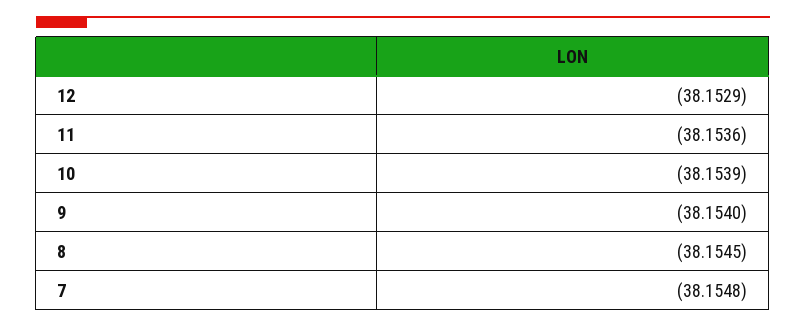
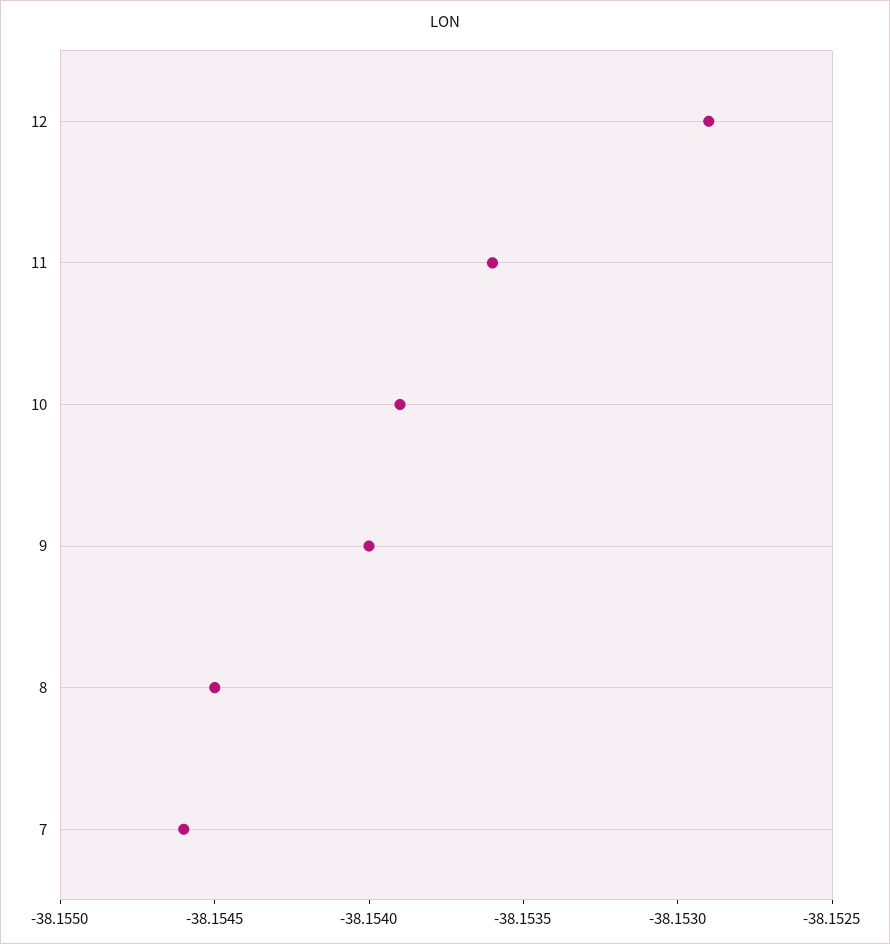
7: -38.1548 -> -38.1546

